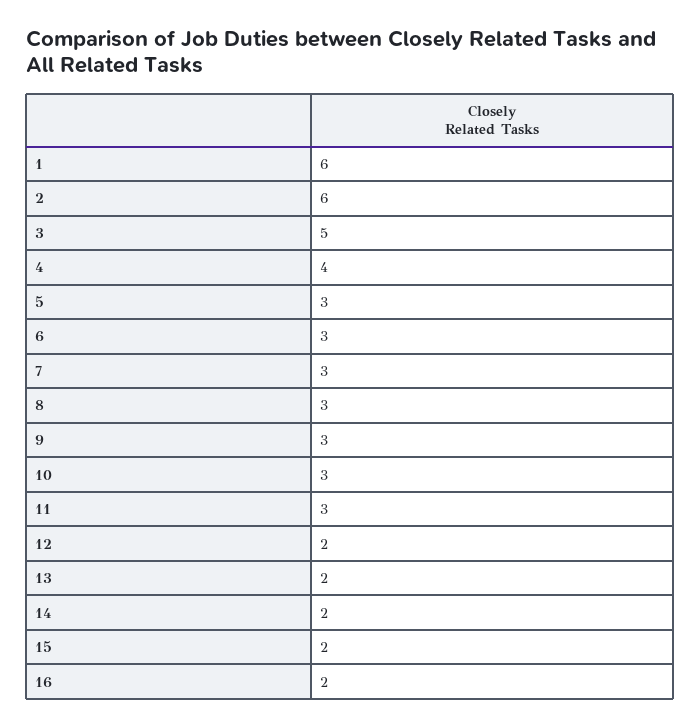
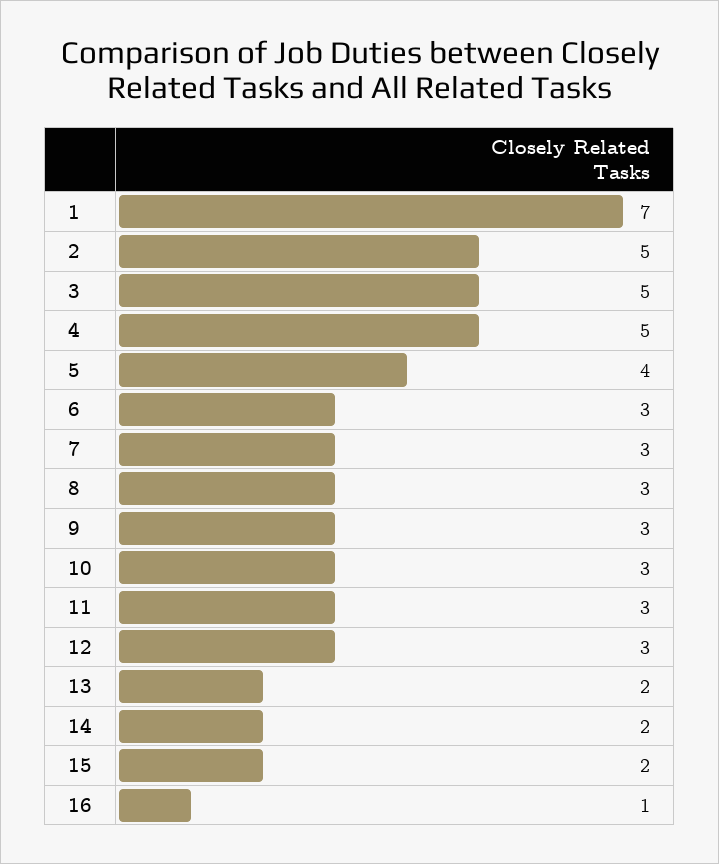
1: 6 -> 7
2: 6 -> 5
4: 4 -> 5
5: 3 -> 4
12: 2 -> 3
16: 2 -> 1

